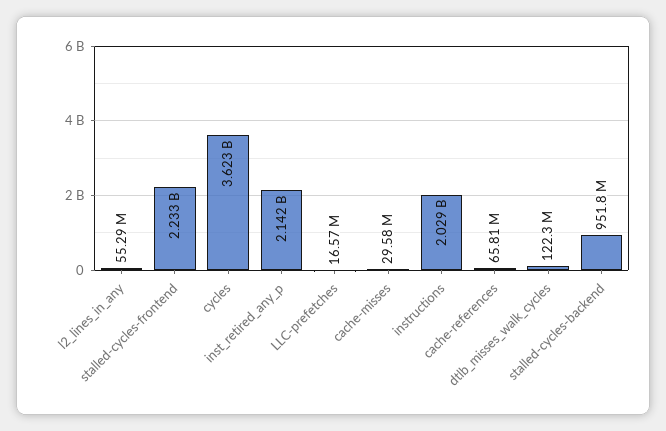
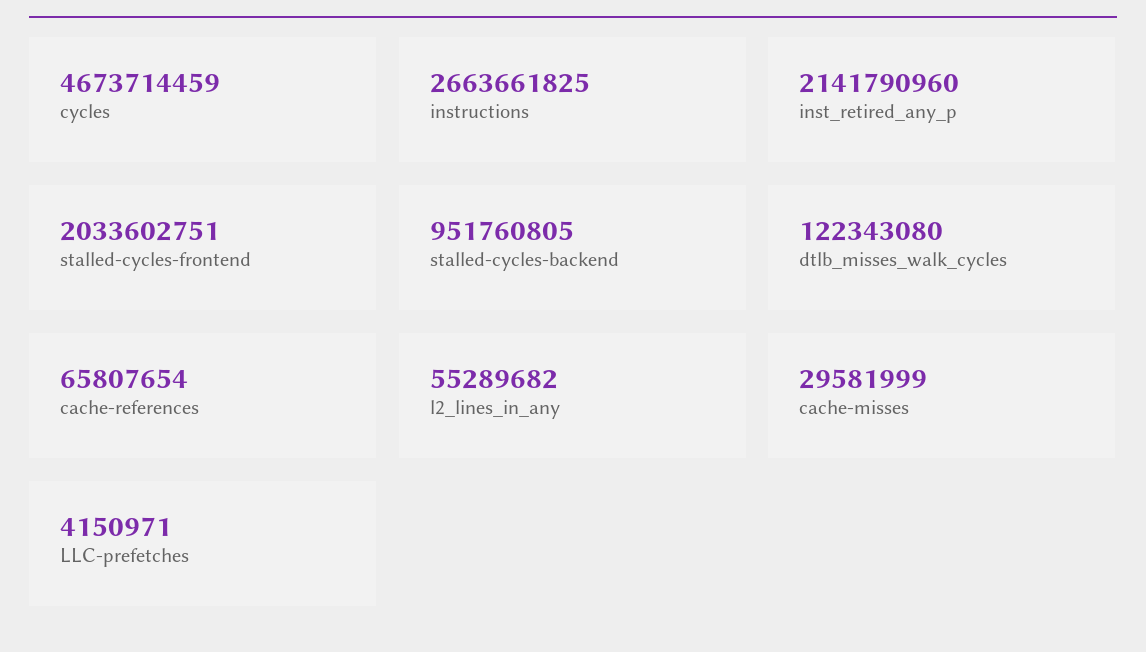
stalled-cycles-frontend: 2233000000 -> 2033602751
cycles: 3623000000 -> 4673714459
LLC-prefetches: 16570000 -> 4150971
instructions: 2029000000 -> 2663661825

